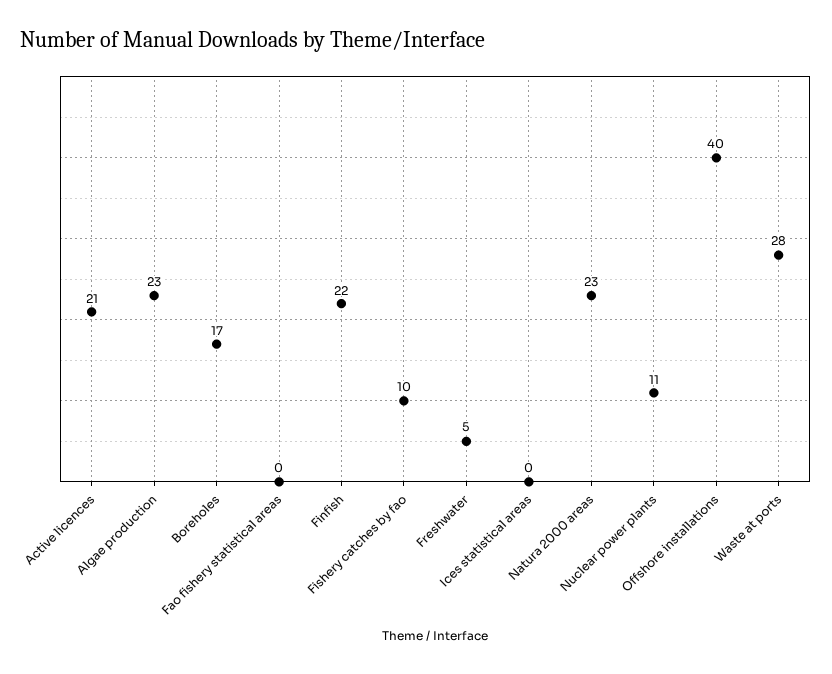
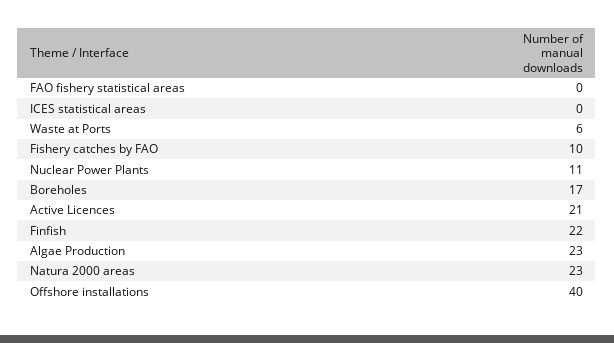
Freshwater: 5 -> none
Waste at ports: 28 -> 6

